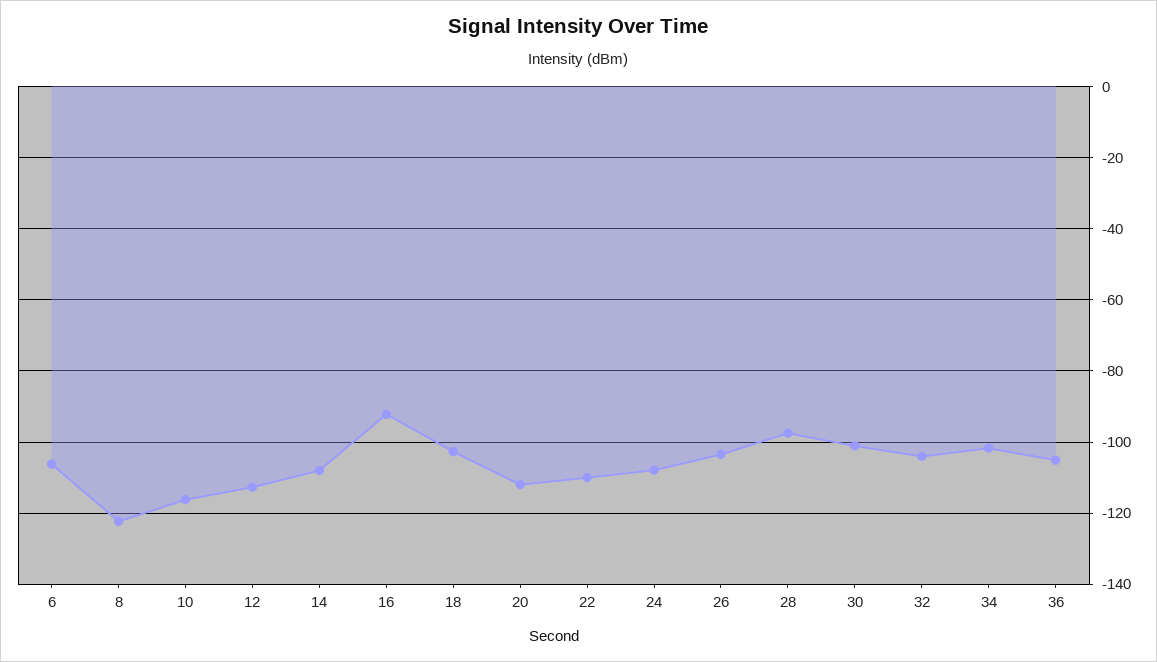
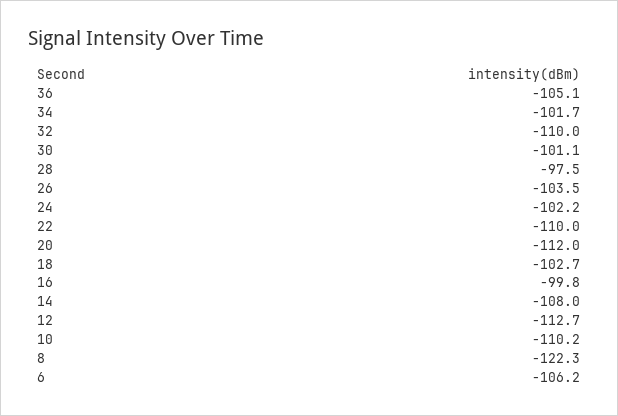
10: -116 -> -110.2
16: -92 -> -99.8
24: -108 -> -102.2
32: -104 -> -110

